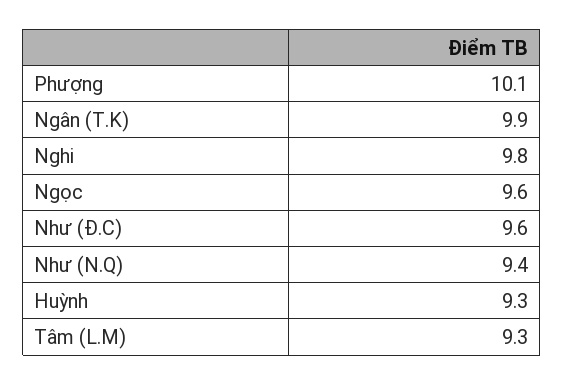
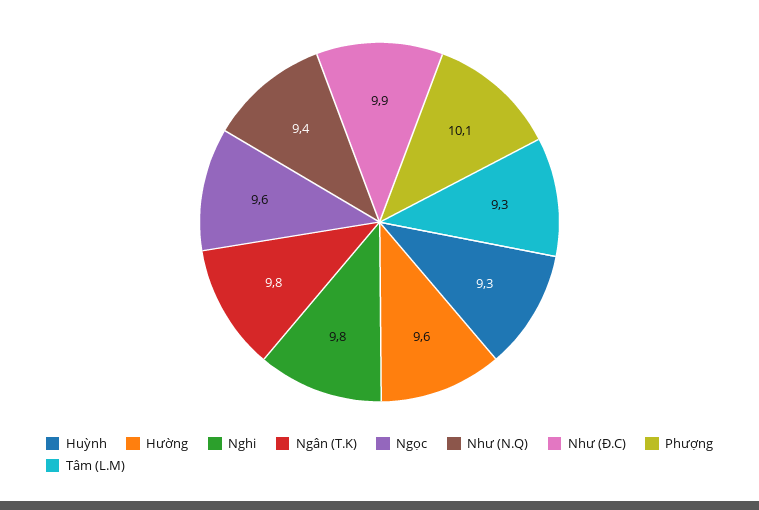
Ngân (T.K): 9.9 -> 9.8
Như (Đ.C): 9.6 -> 9.9
Hường: none -> 9.6

